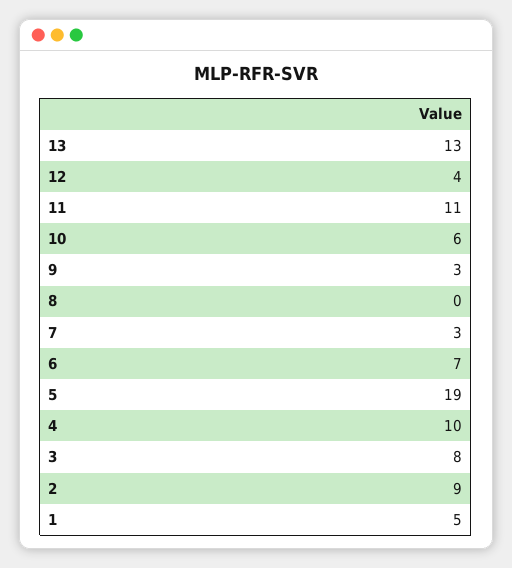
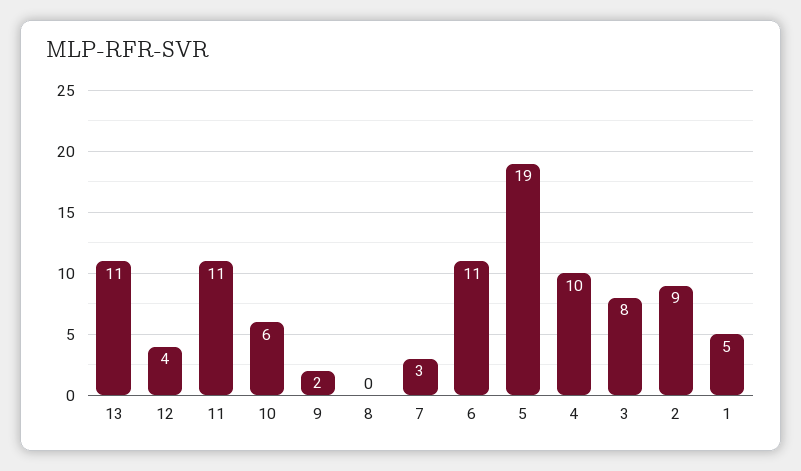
13: 13 -> 11
9: 3 -> 2
6: 7 -> 11

